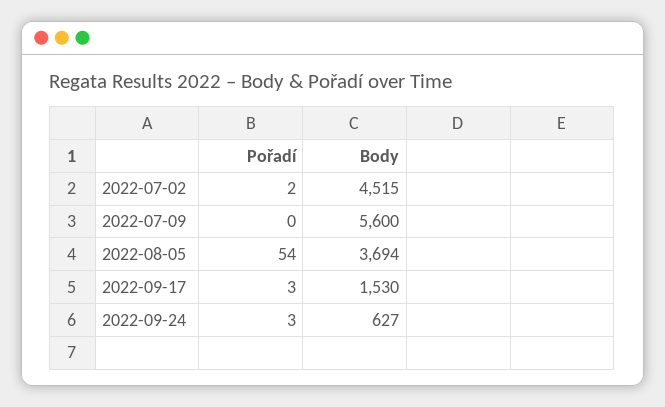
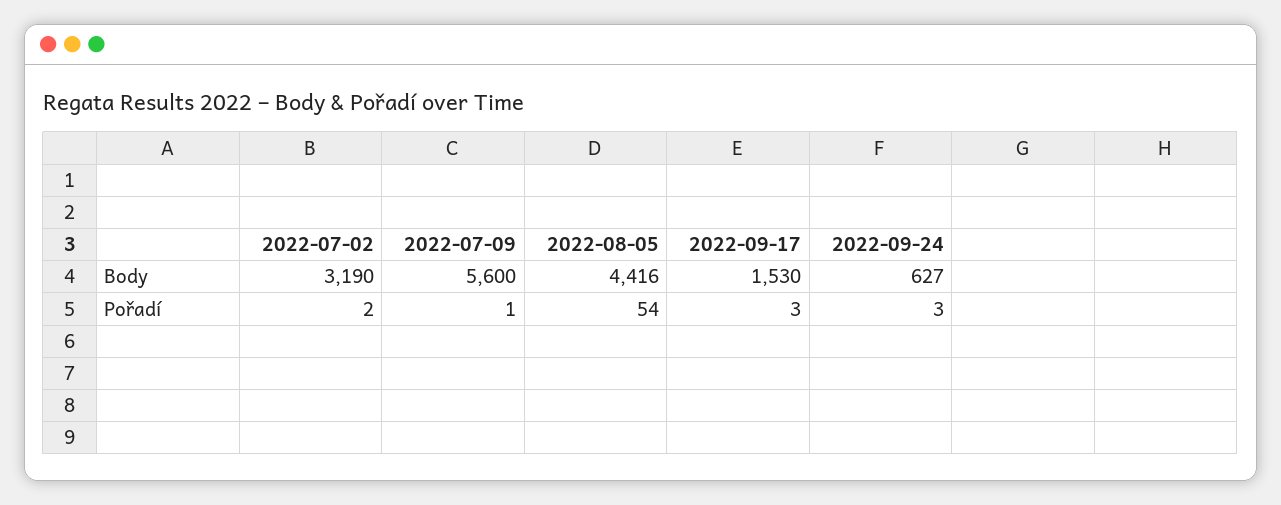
Body, 2022-07-02: 4515 -> 3190
Pořadí, 2022-07-09: 0 -> 1
Body, 2022-08-05: 3694 -> 4416

